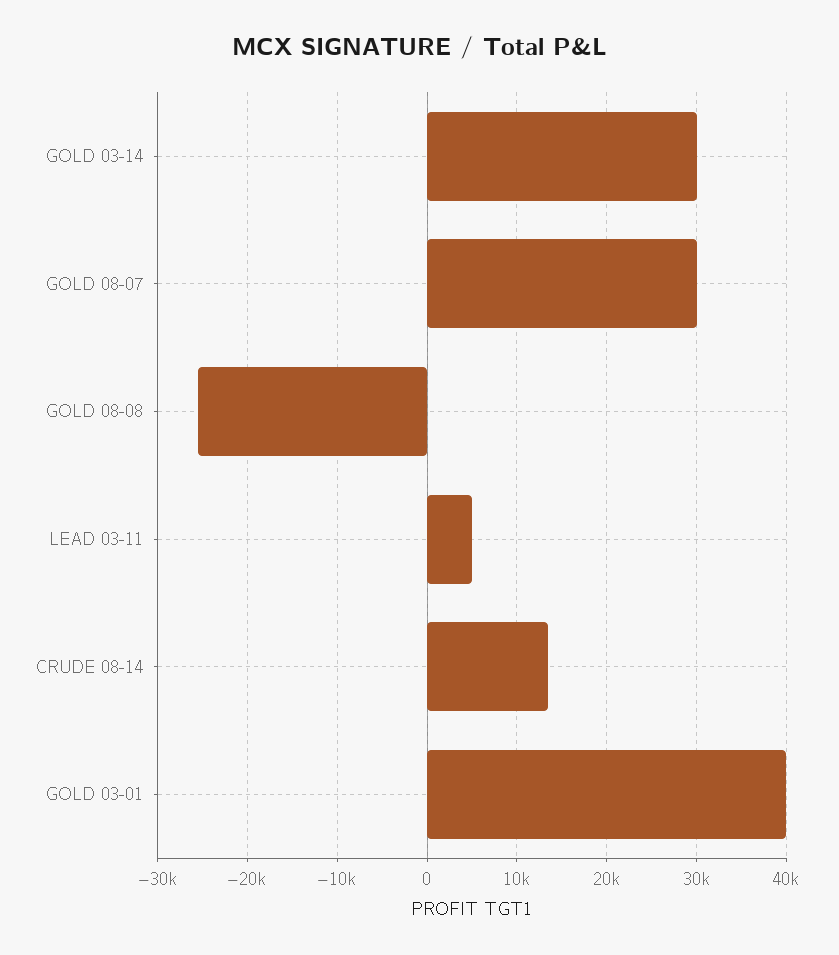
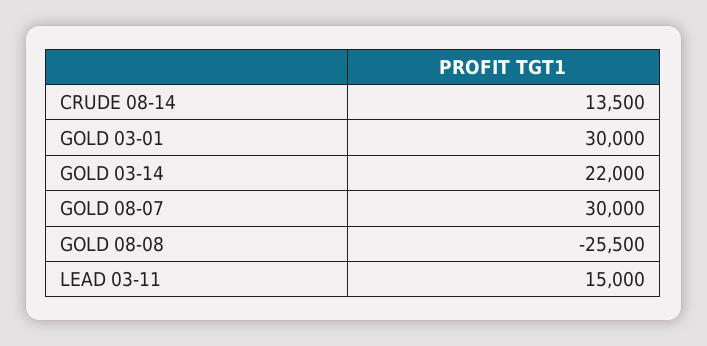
GOLD 03-14: 30000 -> 22000
LEAD 03-11: 5000 -> 15000
GOLD 03-01: 40000 -> 30000

